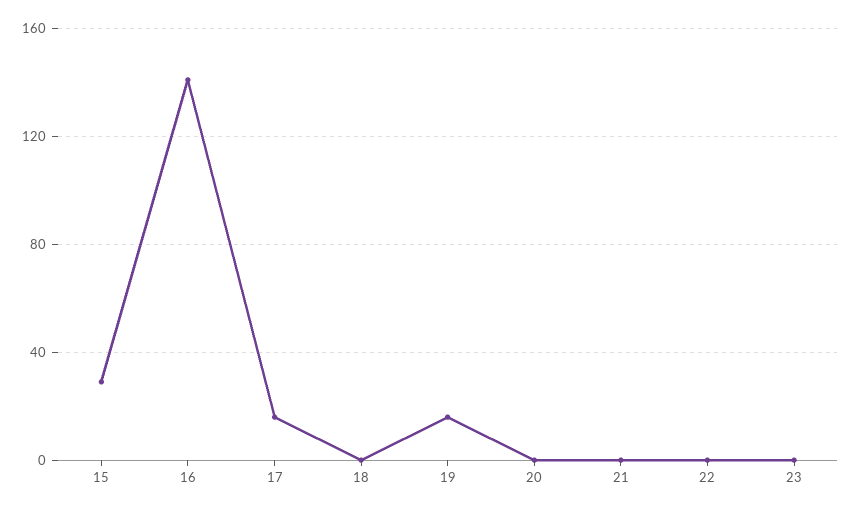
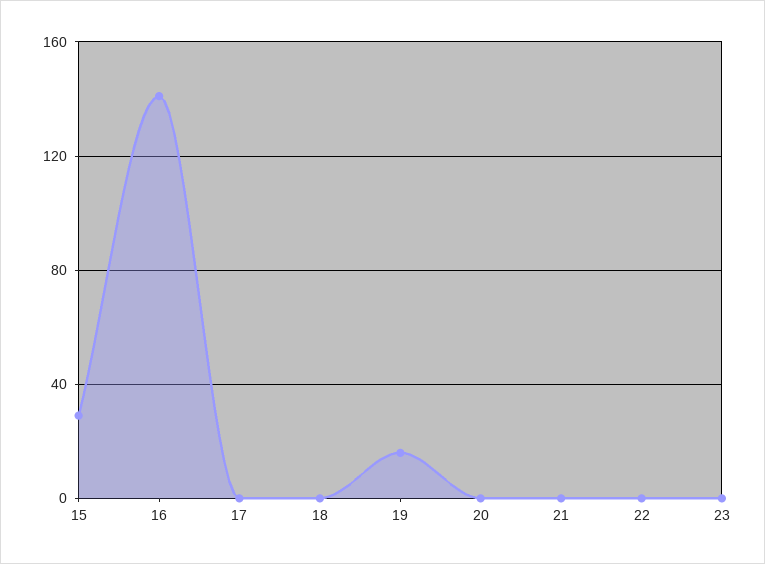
17: 15 -> 0

